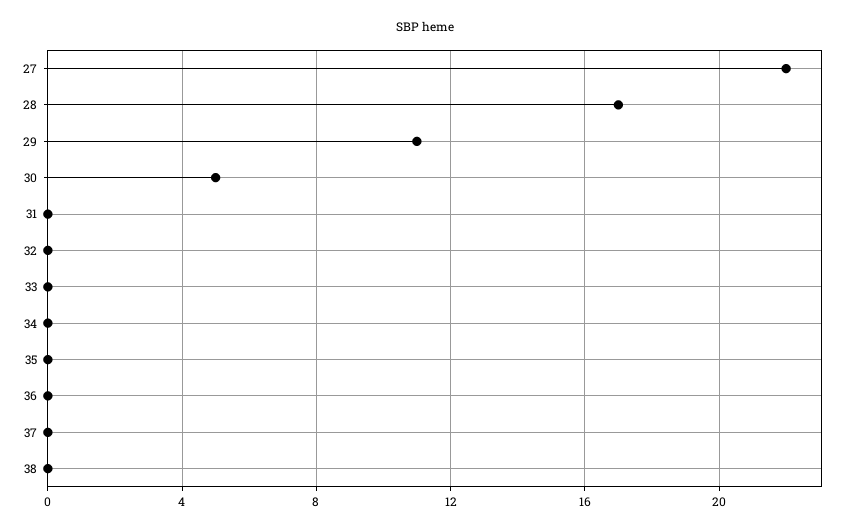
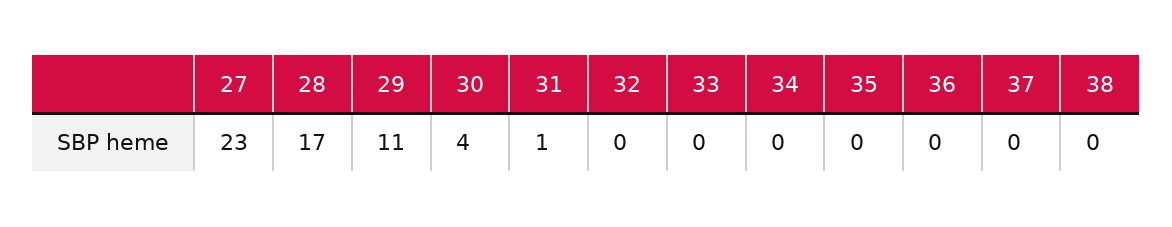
27: 22 -> 23
30: 5 -> 4
31: 0 -> 1

